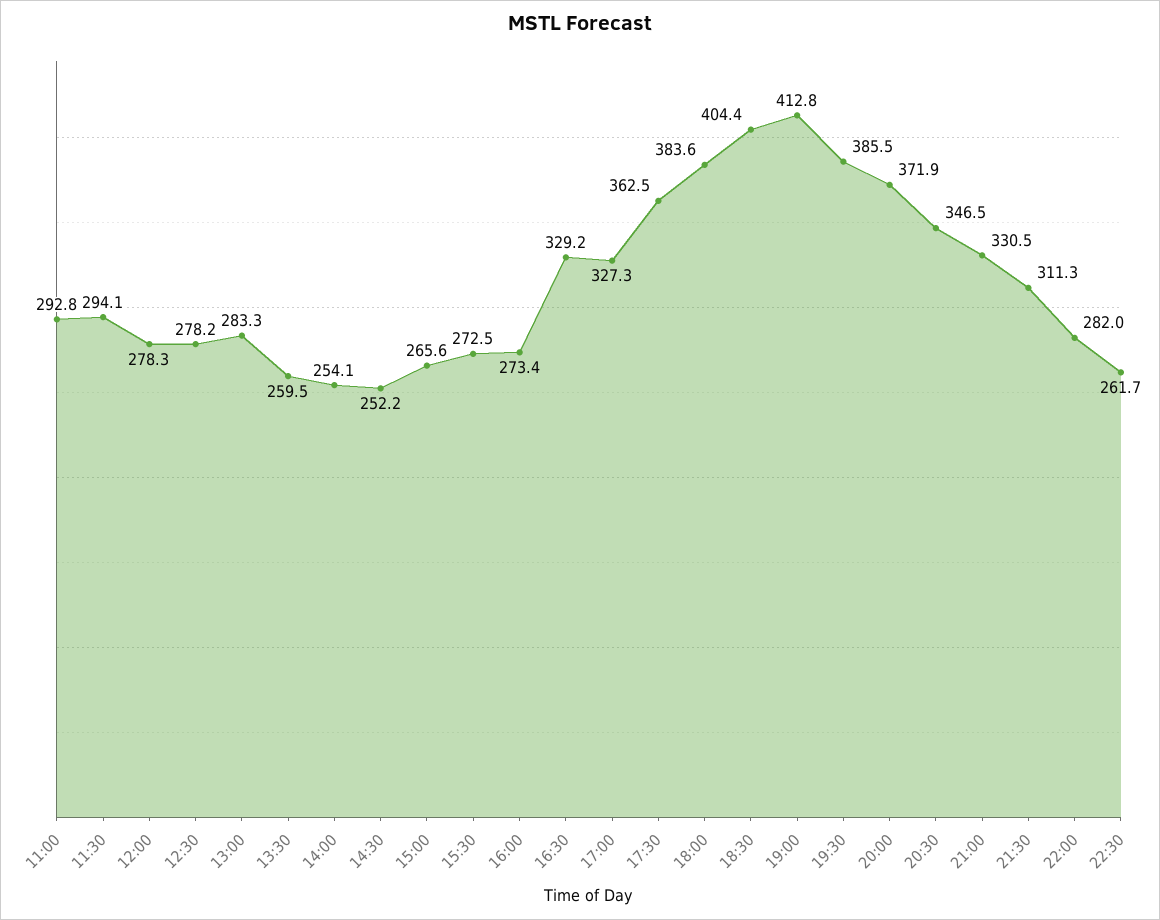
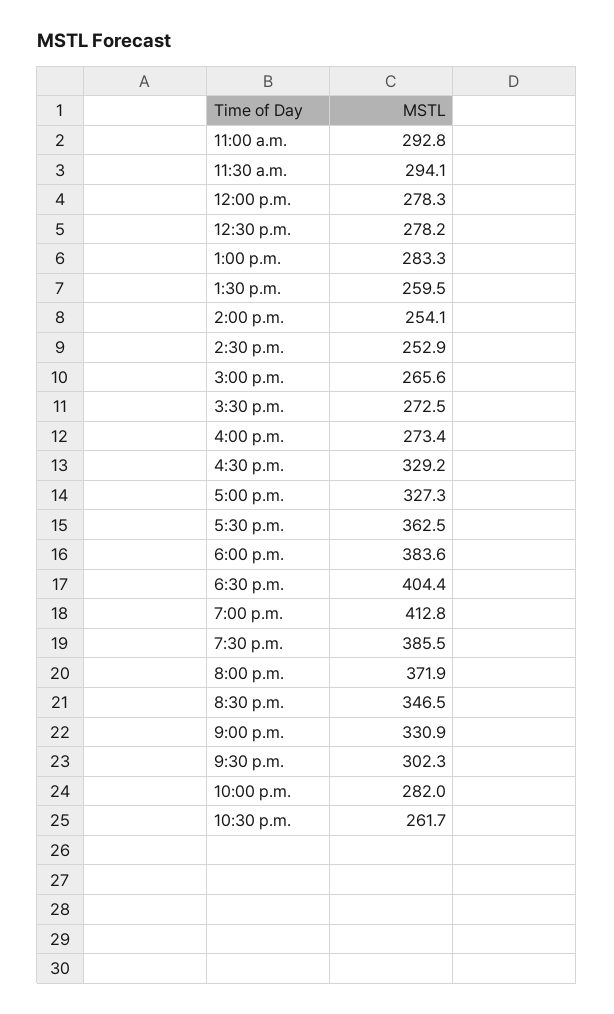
14:30: 252.2 -> 252.9
21:00: 330.5 -> 330.9
21:30: 311.3 -> 302.3

